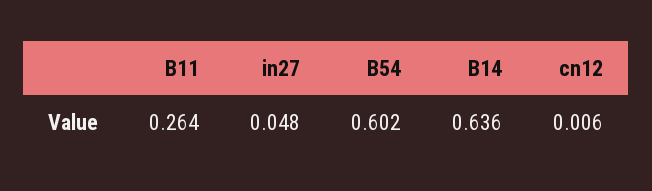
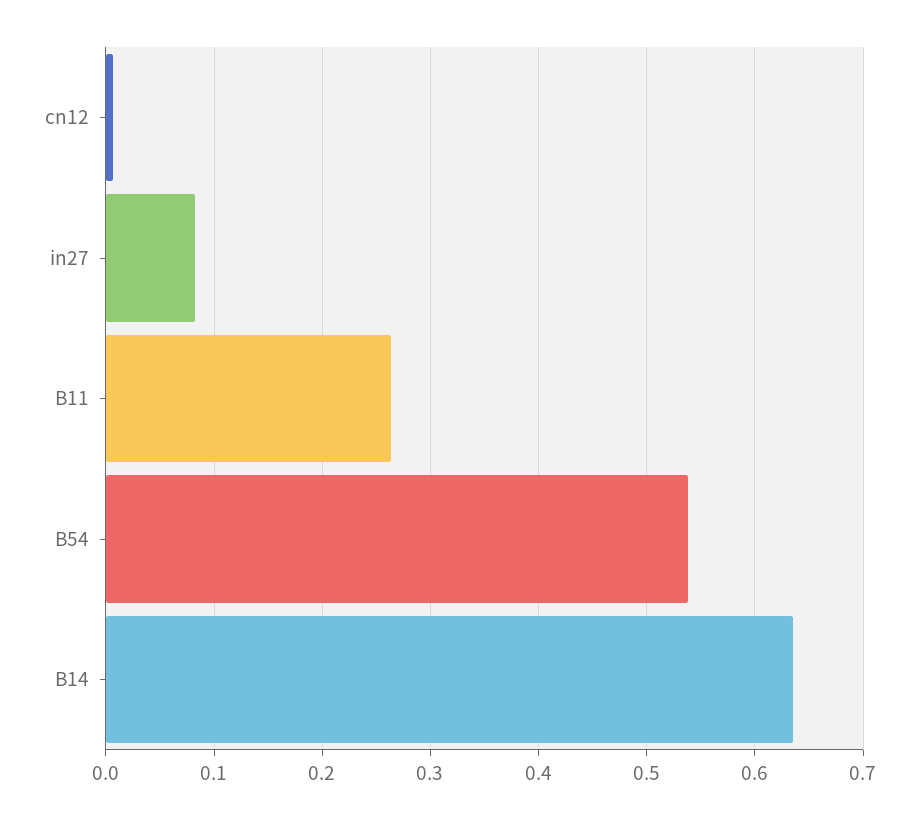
in27: 0.048 -> 0.08
B54: 0.602 -> 0.54

